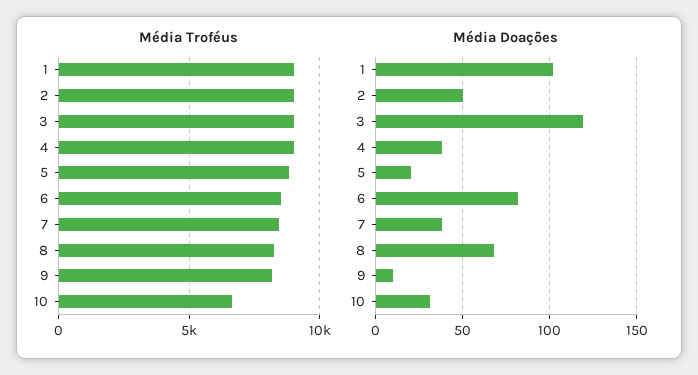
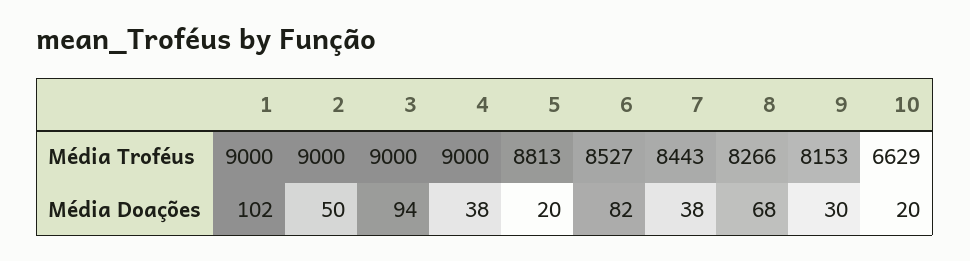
Média Doações, 3: 120 -> 94
Média Doações, 9: 10 -> 30
Média Doações, 10: 30 -> 20

